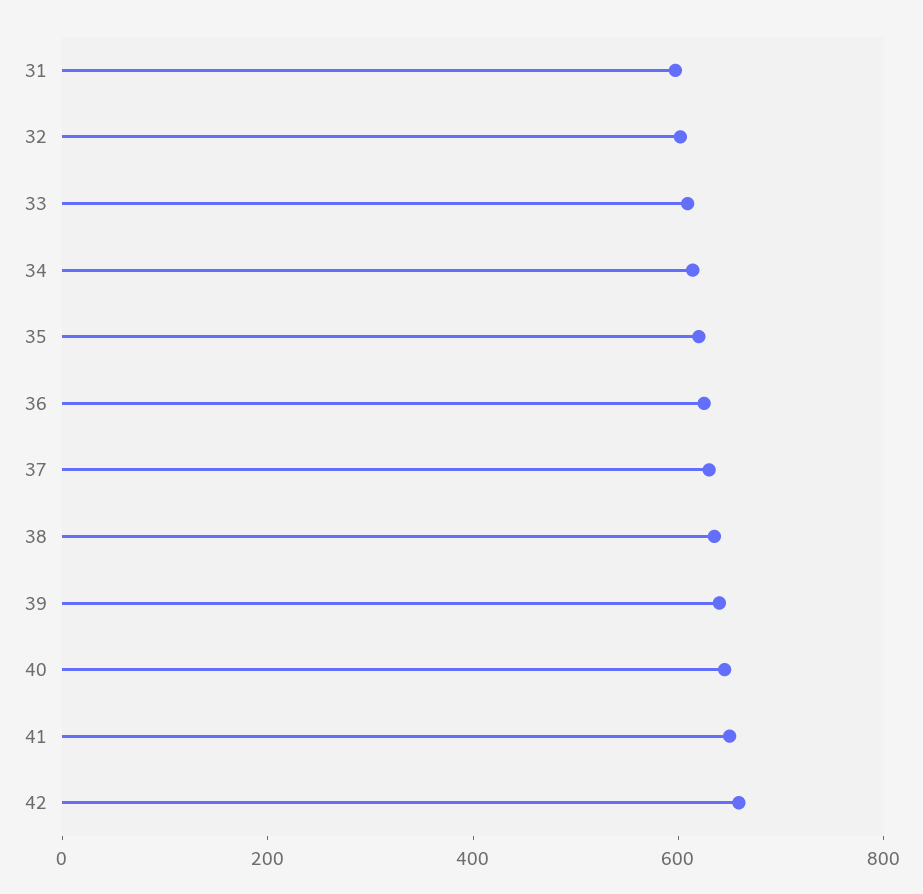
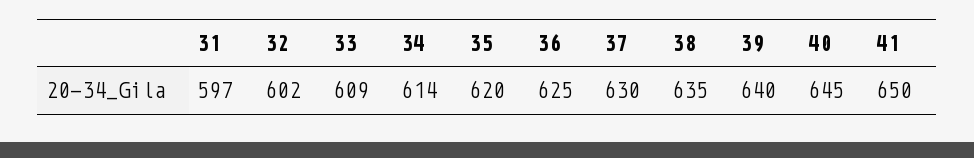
42: 650 -> none

